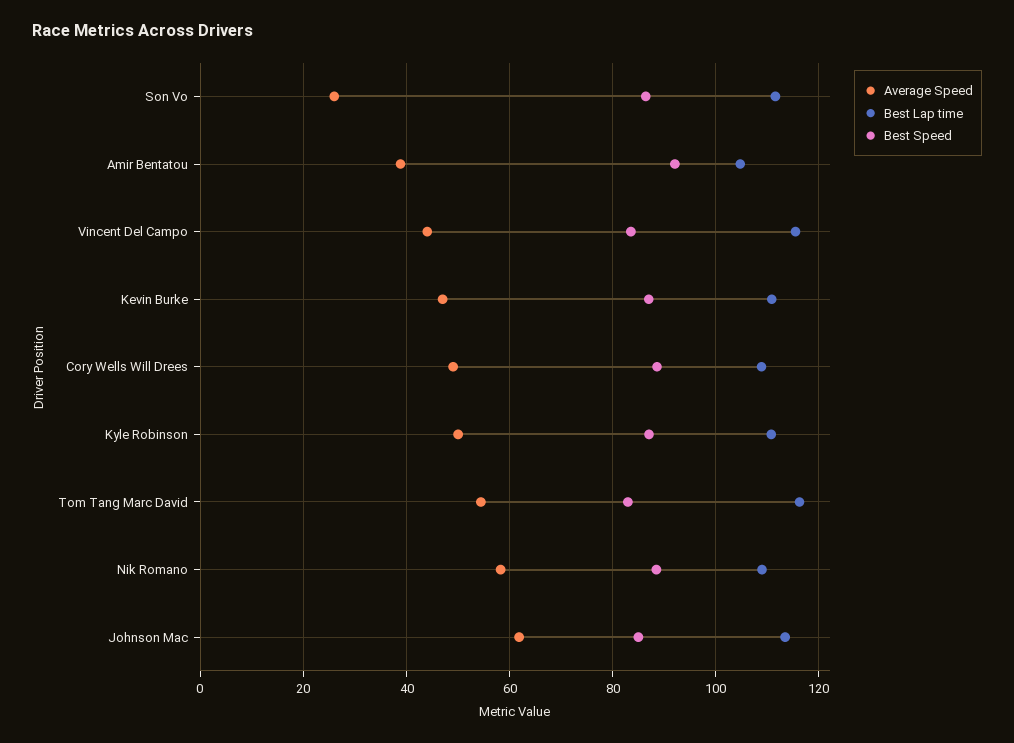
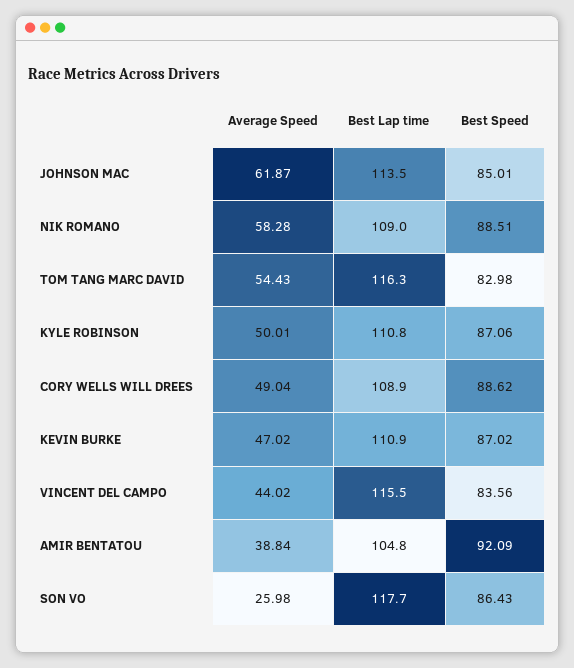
Best Lap time, Son Vo: 112 -> 117.7

